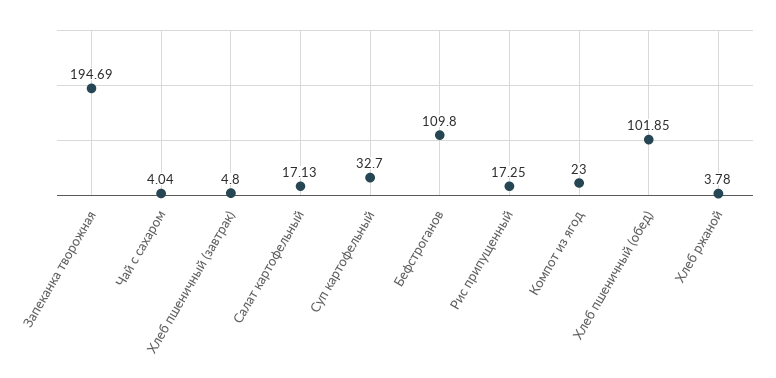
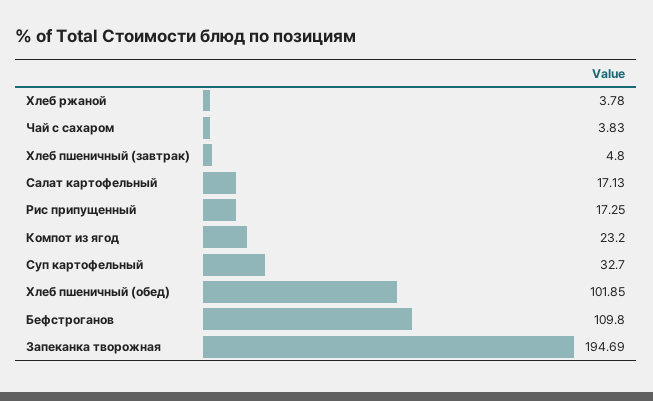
Чай с сахаром: 4.04 -> 3.83
Компот из ягод: 23 -> 23.2

